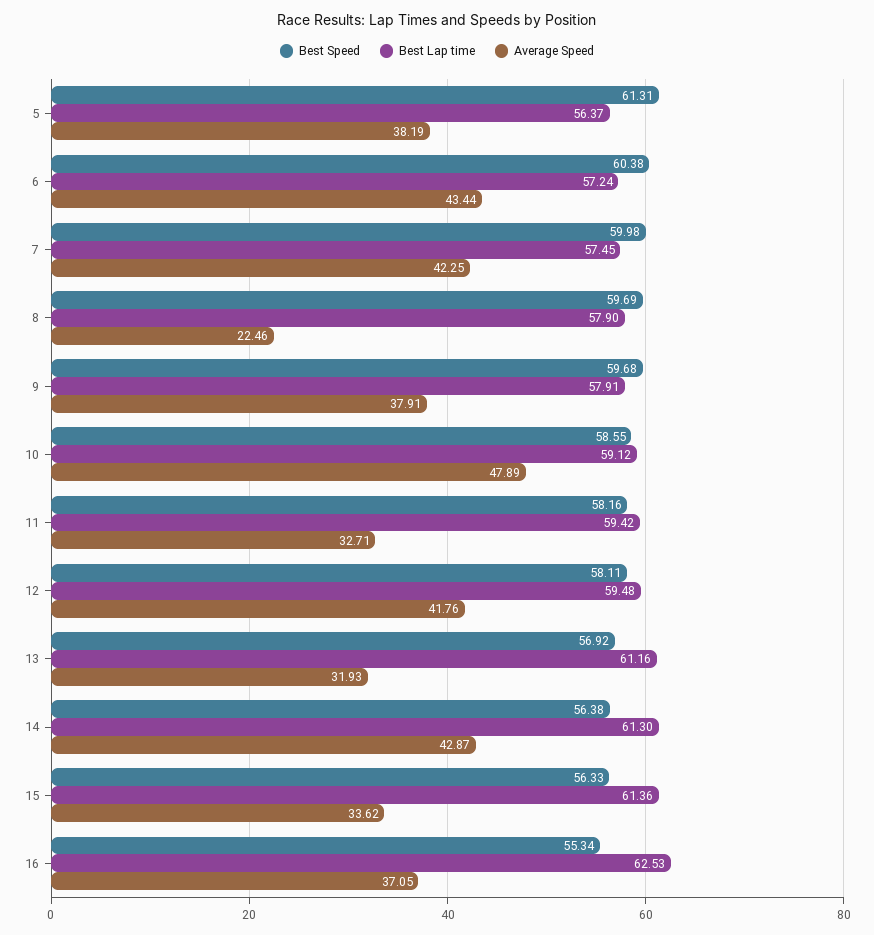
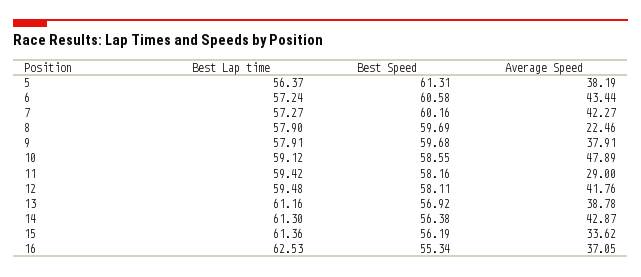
Best Speed, 6: 60.38 -> 60.58
Best Speed, 7: 59.98 -> 60.16
Best Lap time, 7: 57.45 -> 57.27
Average Speed, 7: 42.25 -> 42.27
Average Speed, 11: 32.71 -> 29
Average Speed, 13: 31.93 -> 38.78
Best Speed, 15: 56.33 -> 56.19

